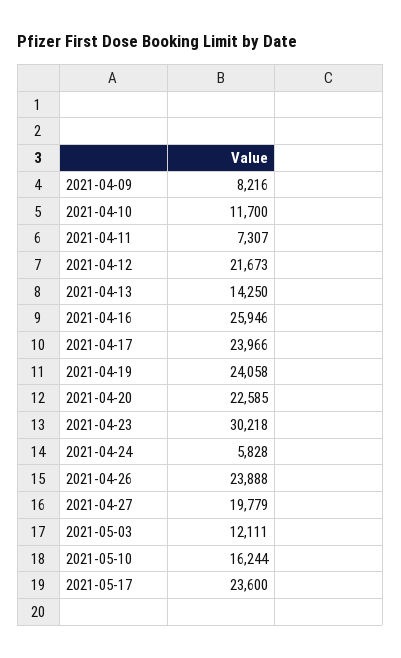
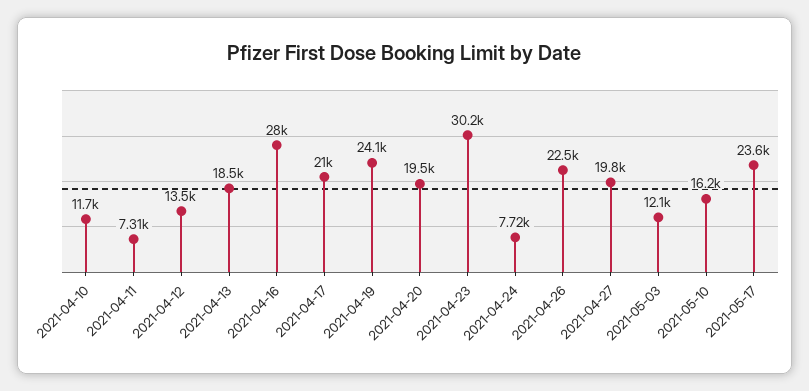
2021-04-09: 8216 -> none
2021-04-12: 21673 -> 13500
2021-04-13: 14250 -> 18500
2021-04-16: 25946 -> 28000
2021-04-17: 23966 -> 21000
2021-04-20: 22585 -> 19500
2021-04-24: 5828 -> 7720
2021-04-26: 23888 -> 22500

